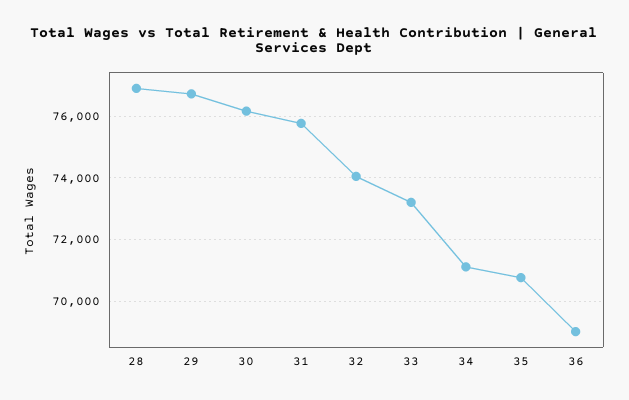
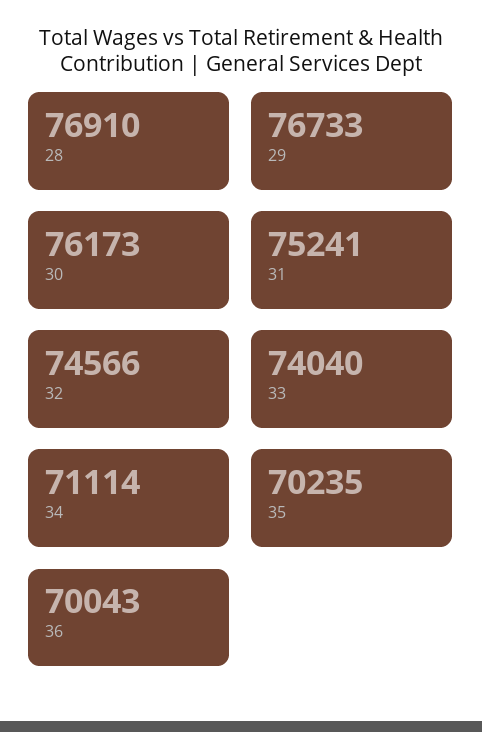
31: 75800 -> 75241
32: 74000 -> 74566
33: 73200 -> 74040
35: 70800 -> 70235
36: 69000 -> 70043

